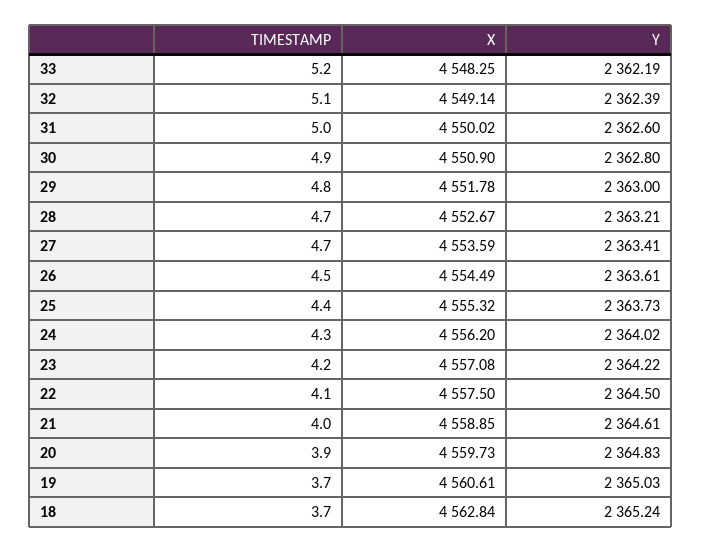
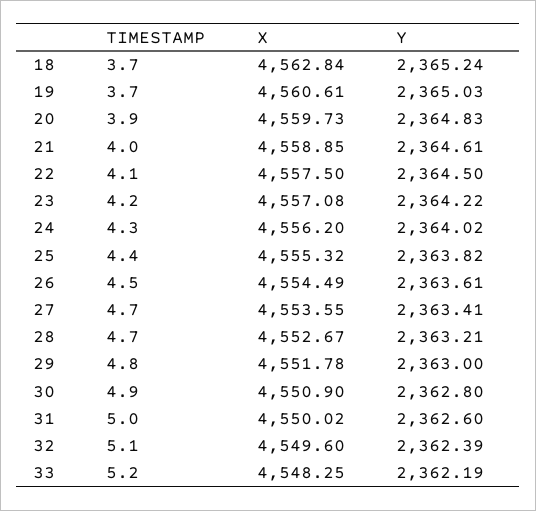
X, 32: 4549.14 -> 4549.6
X, 27: 4553.59 -> 4553.55
Y, 25: 2363.73 -> 2363.82

